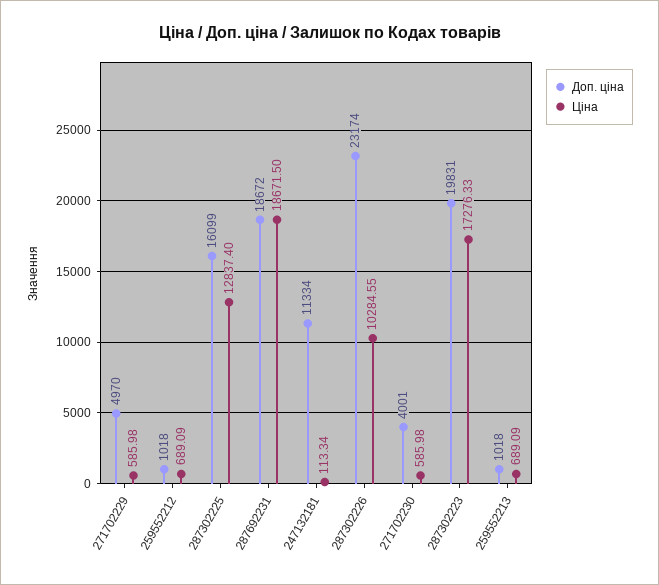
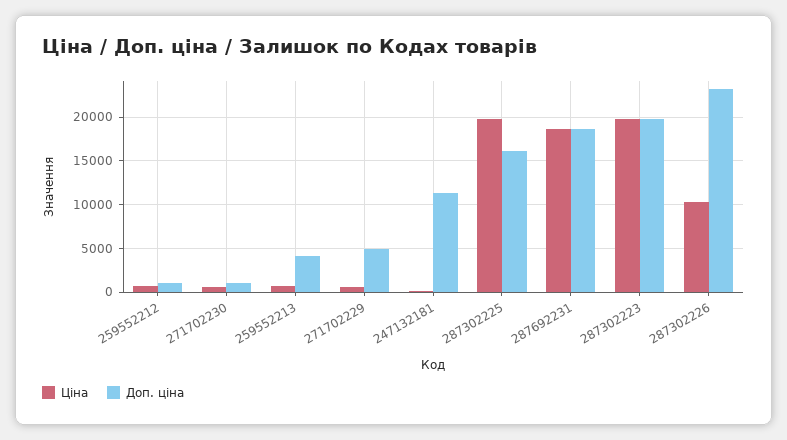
Ціна, 287302225: 12837.4 -> 20000
Доп. ціна, 271702230: 4001 -> 1000
Ціна, 287302223: 17276.33 -> 20000
Доп. ціна, 259552213: 1018 -> 4000

